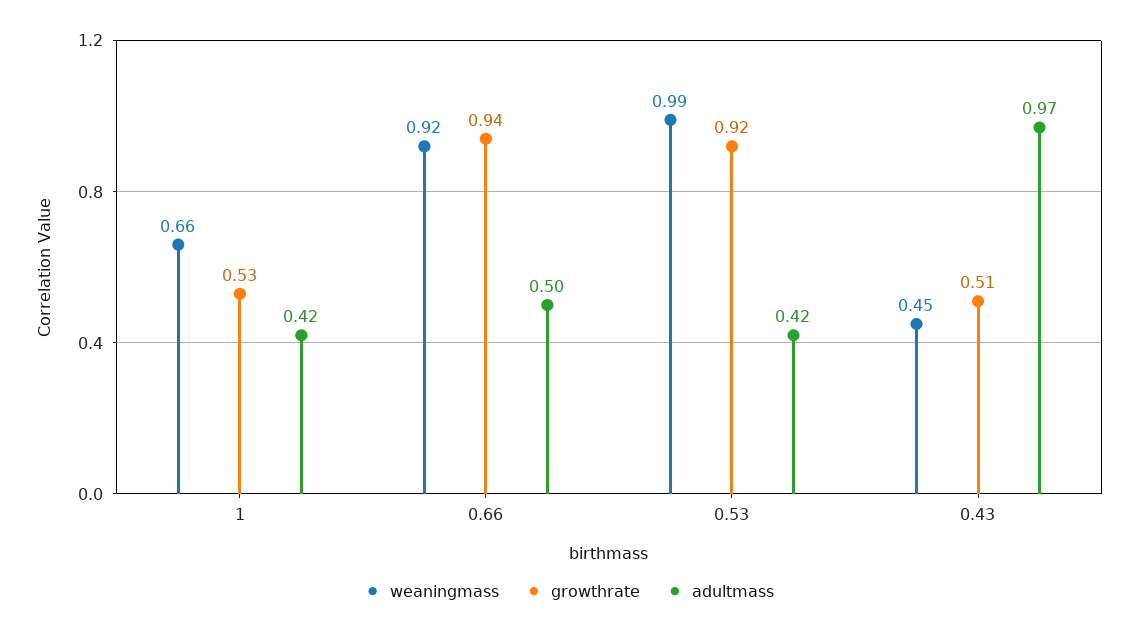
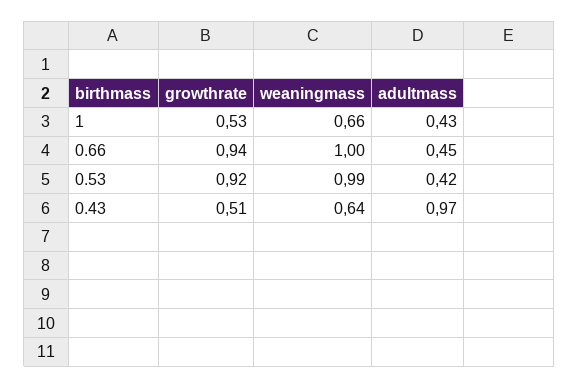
adultmass, 1: 0.42 -> 0.43
weaningmass, 0.66: 0.92 -> 1
adultmass, 0.66: 0.5 -> 0.45
weaningmass, 0.43: 0.45 -> 0.64

